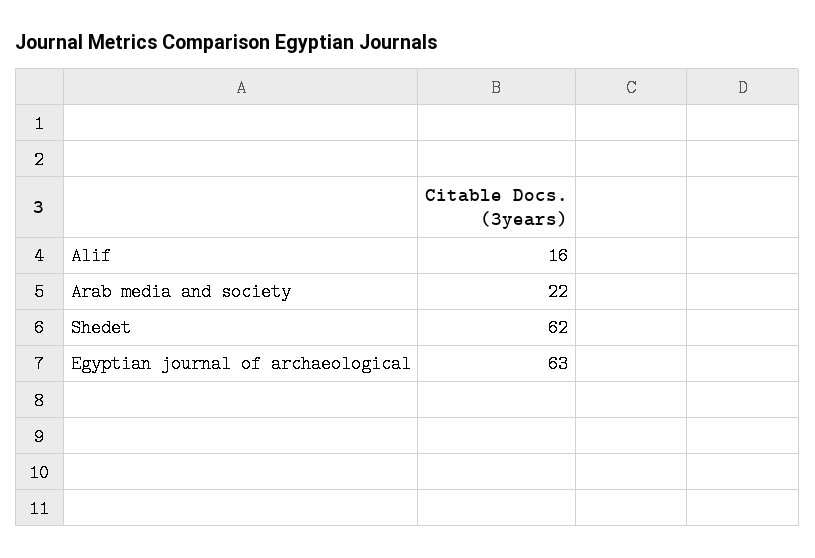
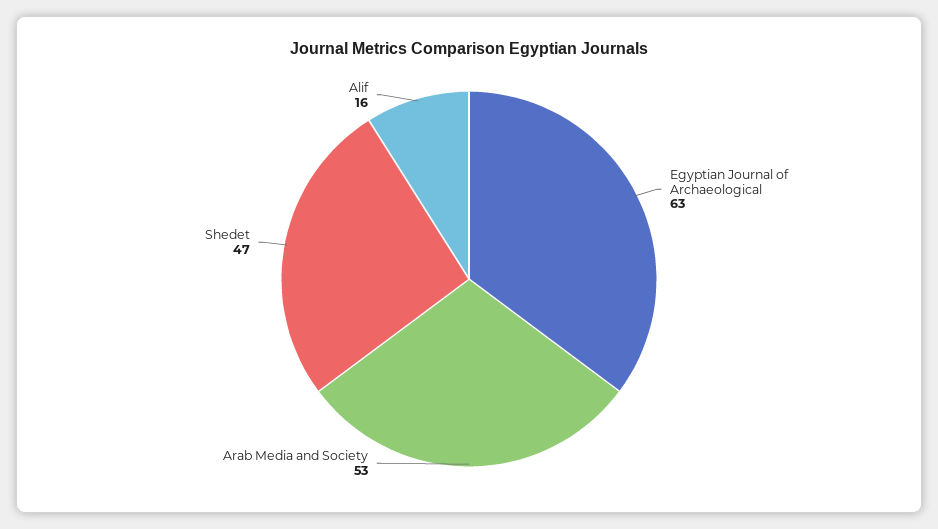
Arab media and society: 22 -> 53
Shedet: 62 -> 47

